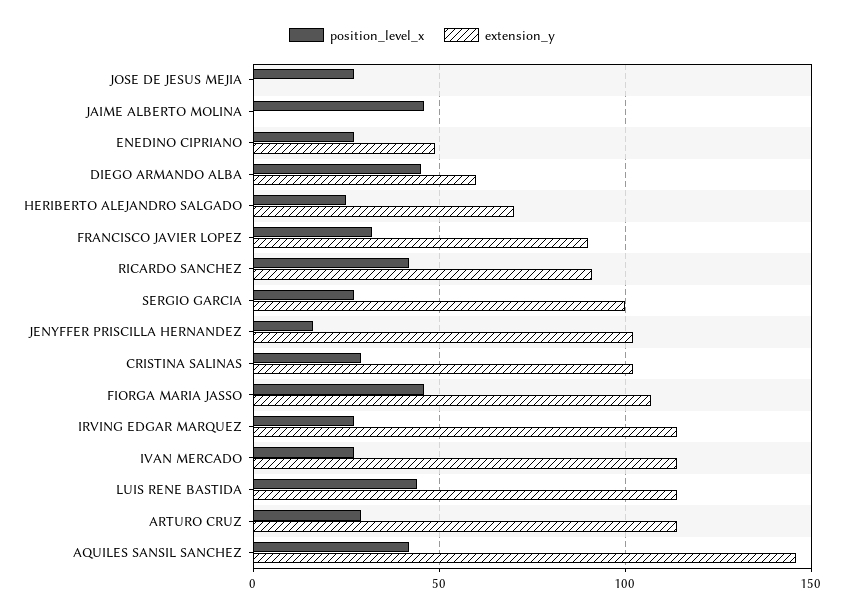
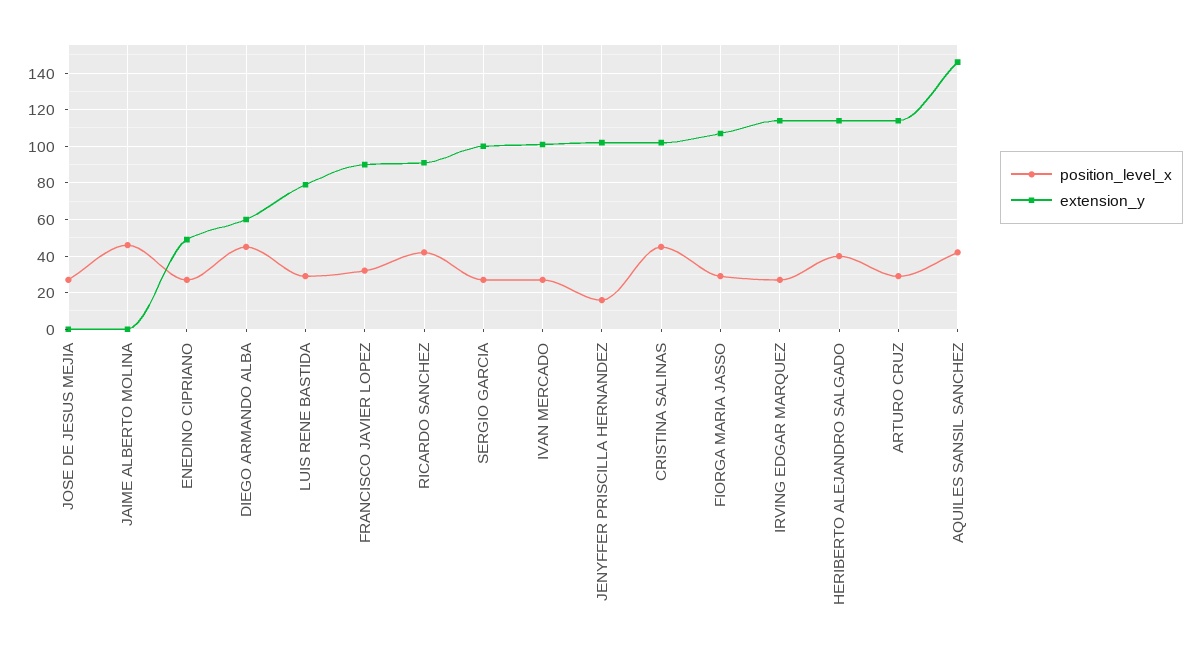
position_level_x, HERIBERTO ALEJANDRO SALGADO: 25 -> 40
extension_y, HERIBERTO ALEJANDRO SALGADO: 70 -> 115
position_level_x, CRISTINA SALINAS: 30 -> 45
position_level_x, FIORGA MARIA JASSO: 45 -> 30
extension_y, IVAN MERCADO: 115 -> 100
position_level_x, LUIS RENE BASTIDA: 45 -> 30
extension_y, LUIS RENE BASTIDA: 115 -> 80

